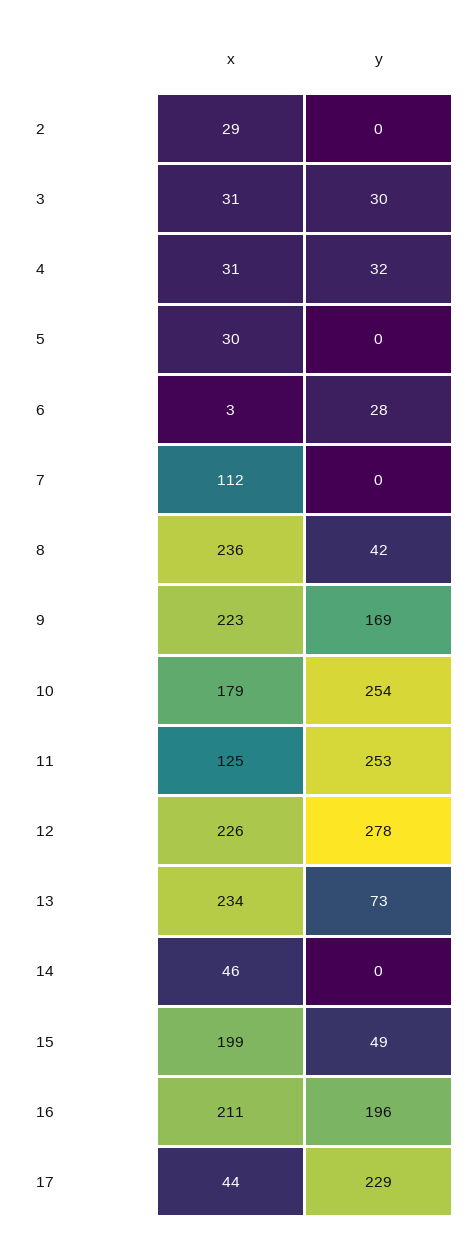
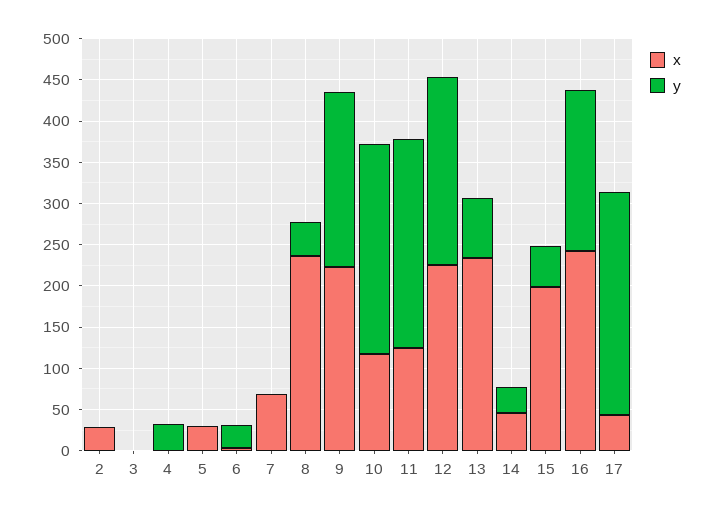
x, 3: 31 -> 0
y, 3: 30 -> 0
x, 4: 31 -> 0
x, 7: 112 -> 70
y, 9: 169 -> 210
x, 10: 179 -> 120
y, 12: 278 -> 230
y, 14: 0 -> 30
x, 16: 211 -> 240
y, 17: 229 -> 270

